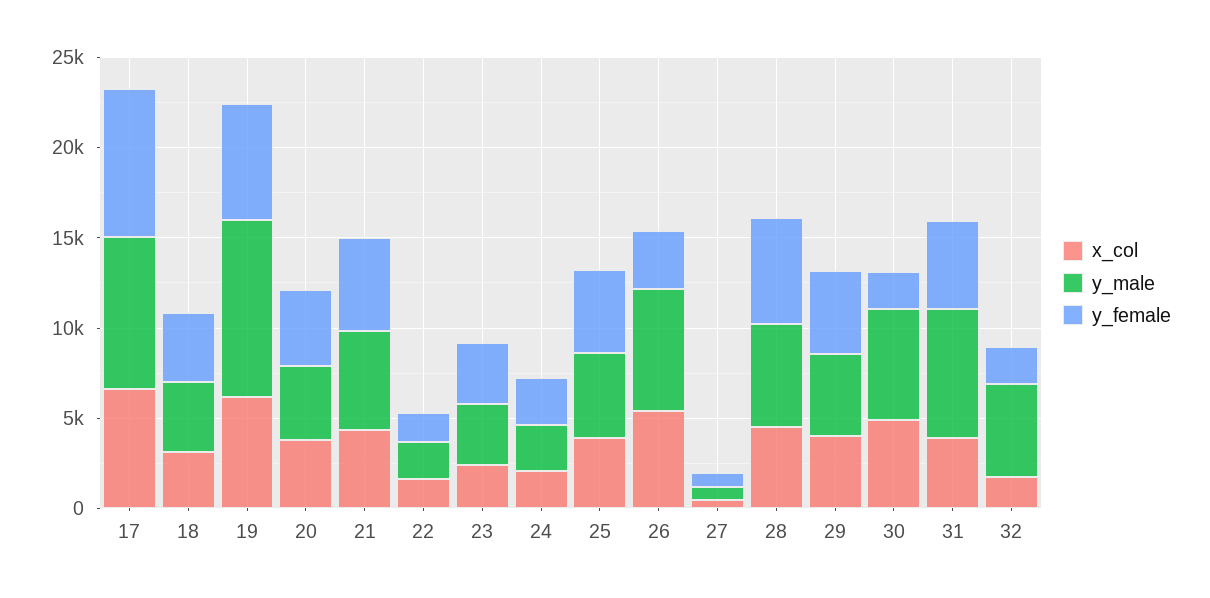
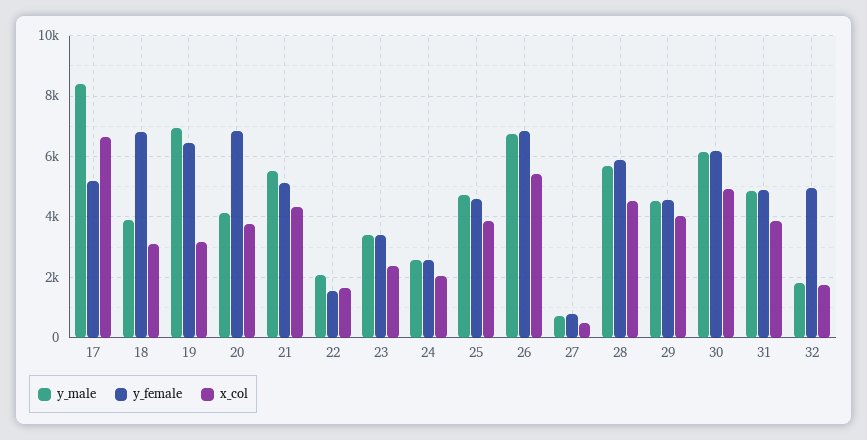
y_female, 17: 8000 -> 5200
y_female, 18: 4000 -> 6800
x_col, 19: 6000 -> 3200
y_male, 19: 10000 -> 7000
y_female, 20: 4000 -> 6800
y_female, 26: 3000 -> 6800
y_female, 30: 2000 -> 6200
y_male, 31: 7000 -> 4800
y_male, 32: 5000 -> 1800
y_female, 32: 2000 -> 5000

